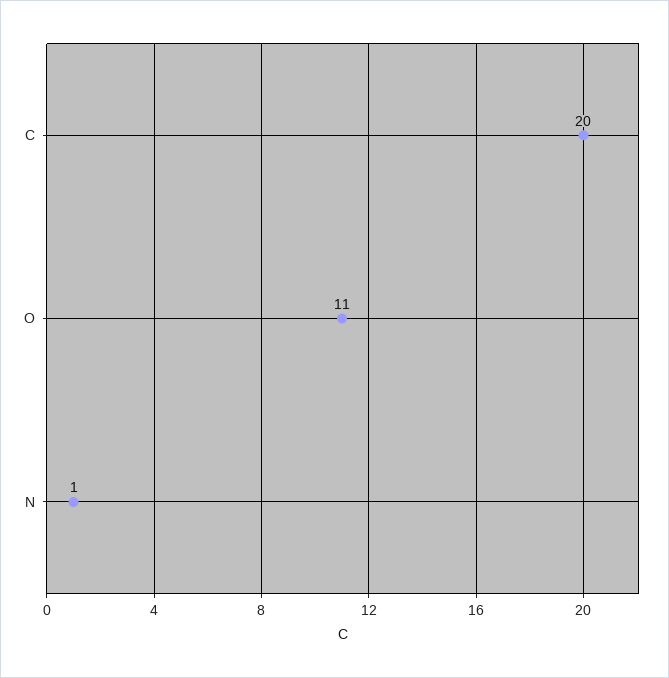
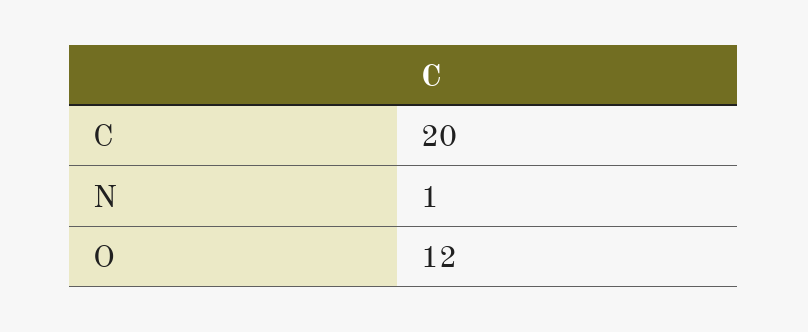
O: 11 -> 12

